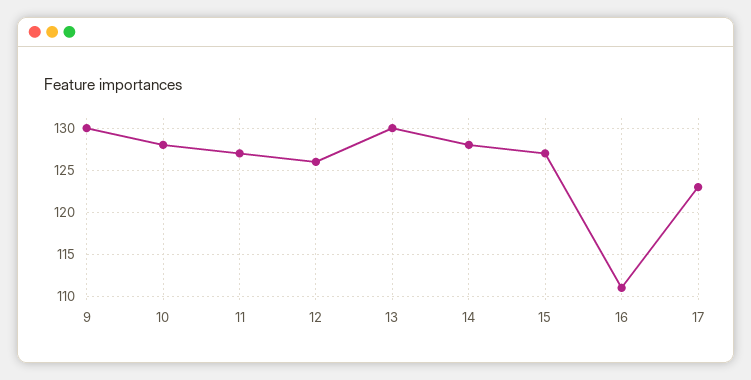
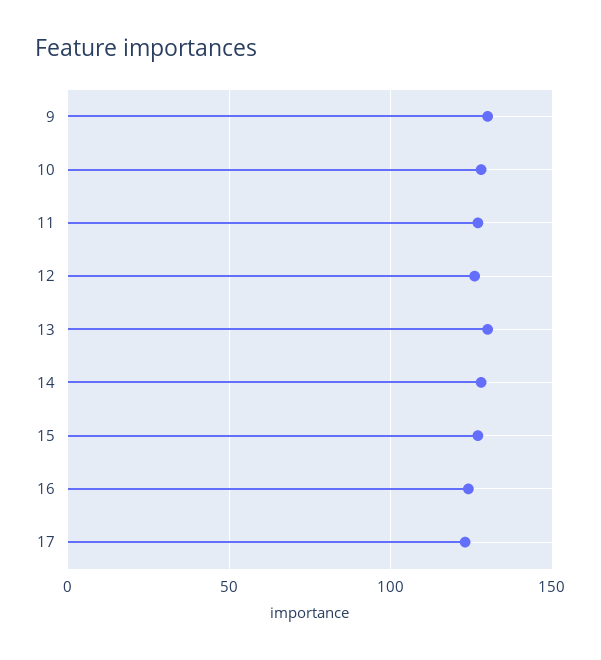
16: 111 -> 125

